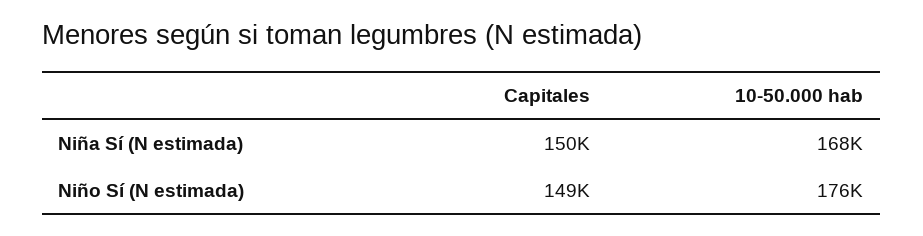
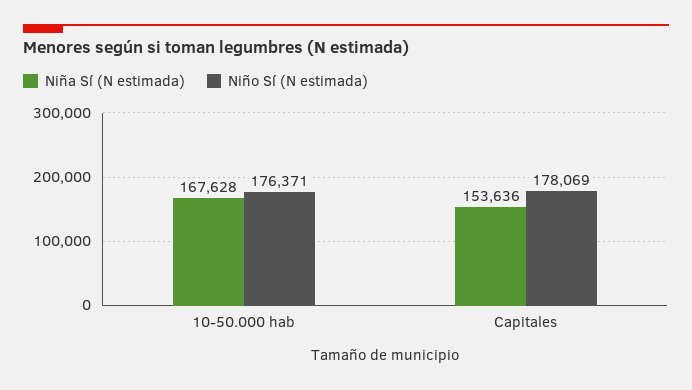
Niña Sí (N estimada), Capitales: 150000 -> 153636
Niño Sí (N estimada), Capitales: 149000 -> 178069

